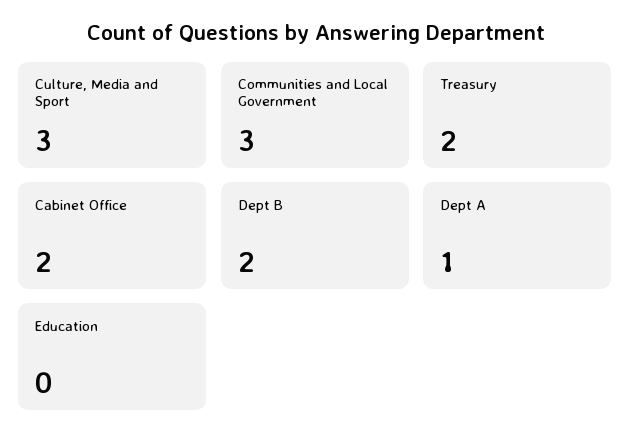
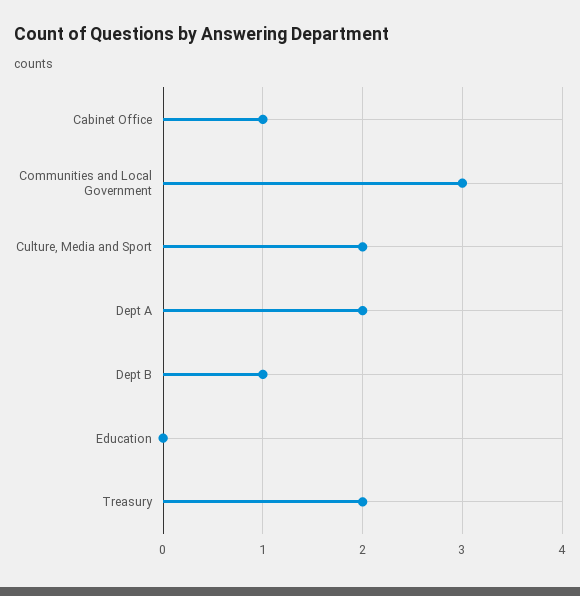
Culture, Media and Sport: 3 -> 2
Cabinet Office: 2 -> 1
Dept B: 2 -> 1
Dept A: 1 -> 2

